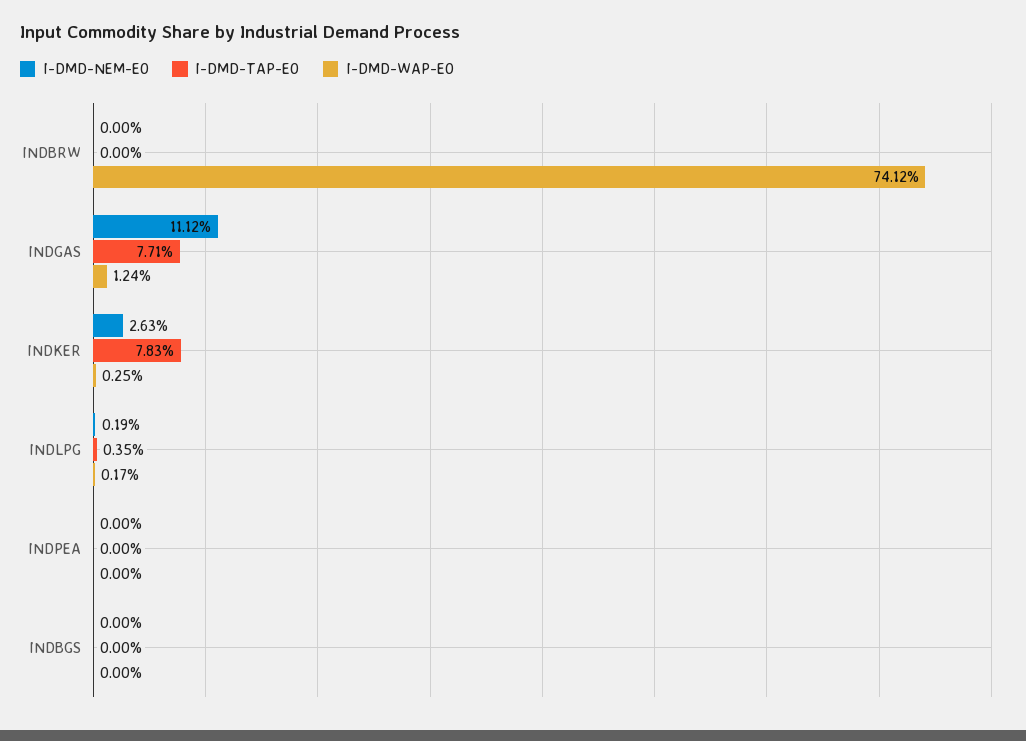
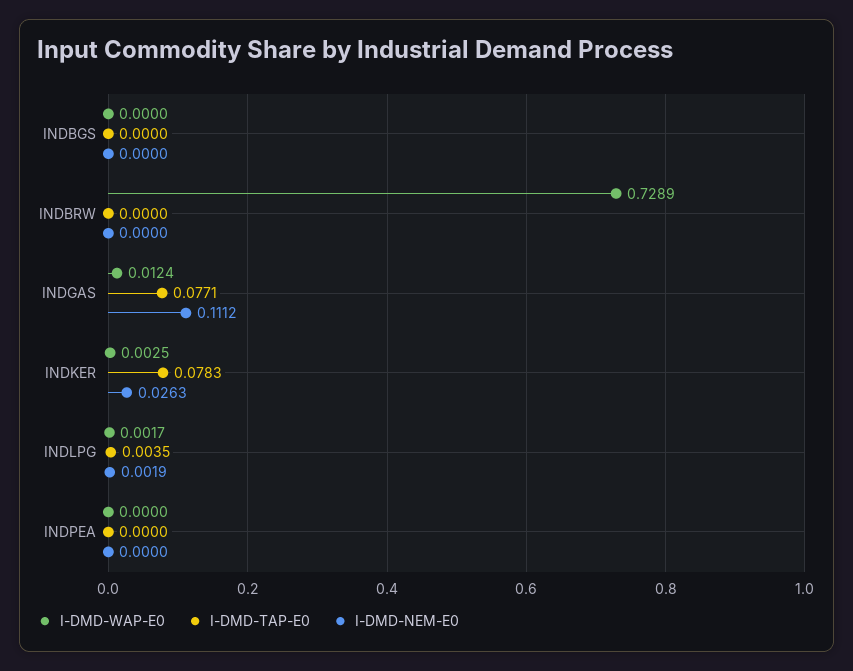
I-DMD-WAP-E0, INDBRW: 0.7412 -> 0.7289

